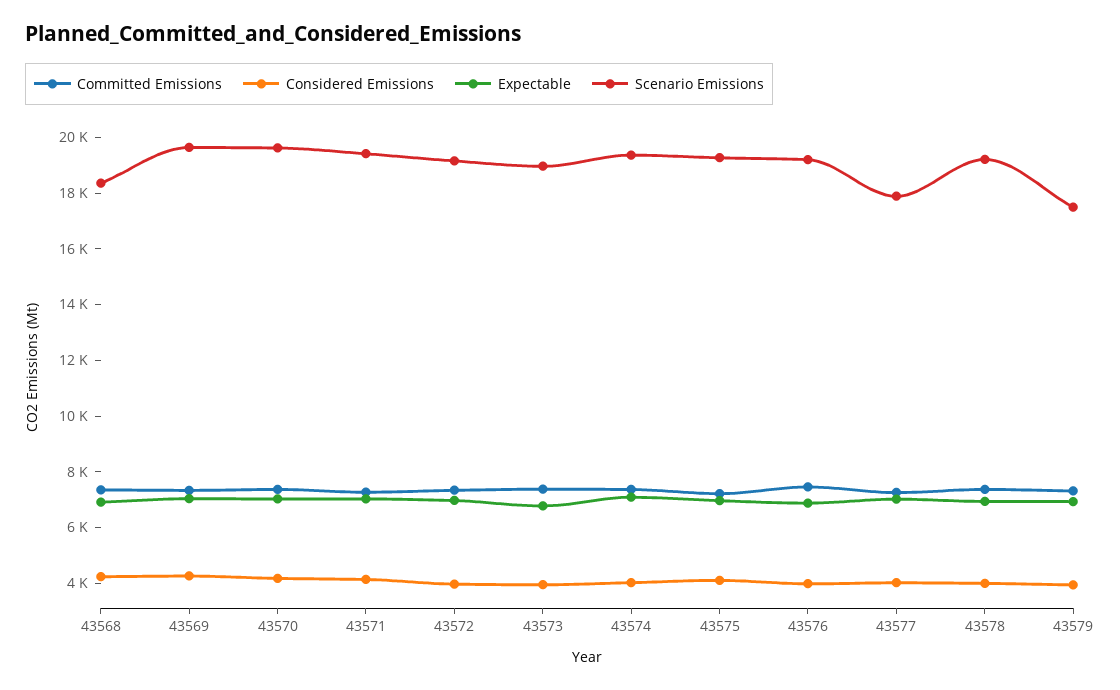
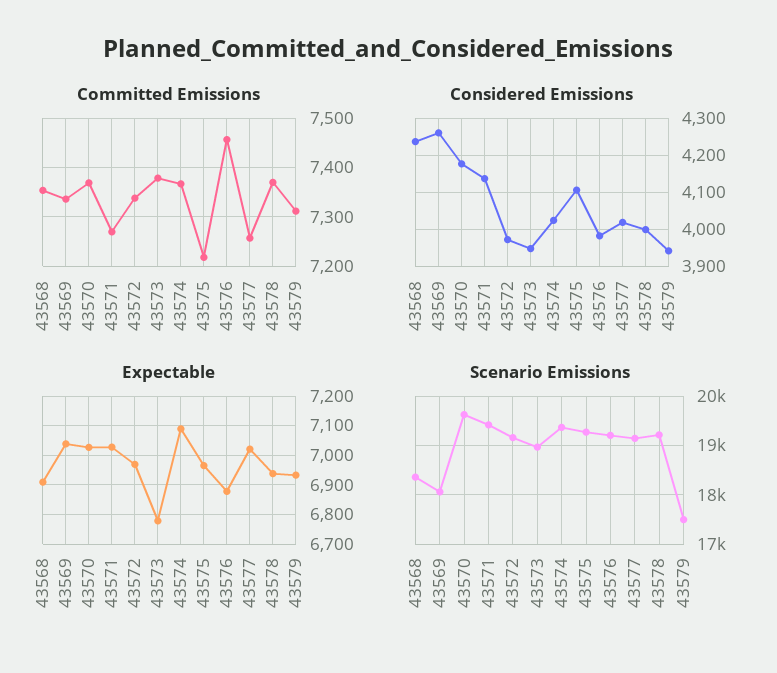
Scenario Emissions, 43569: 19500 -> 18000
Scenario Emissions, 43577: 18000 -> 19200

